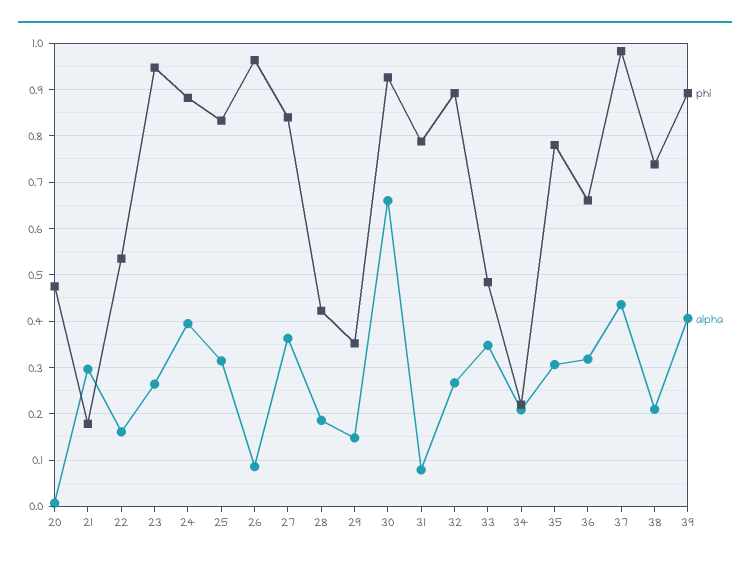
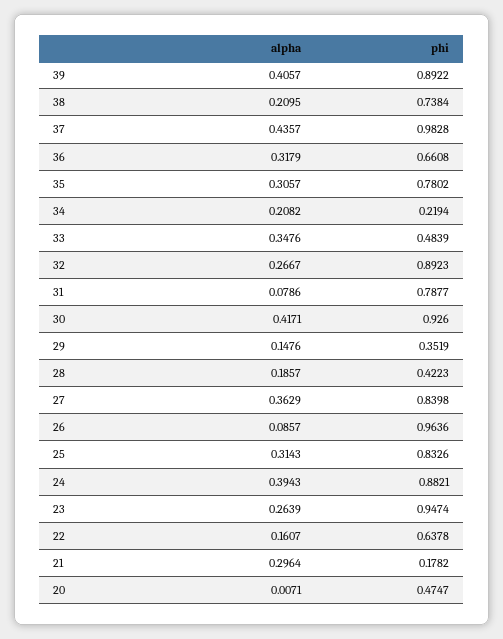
phi, 22: 0.54 -> 0.6378
alpha, 30: 0.66 -> 0.4171

